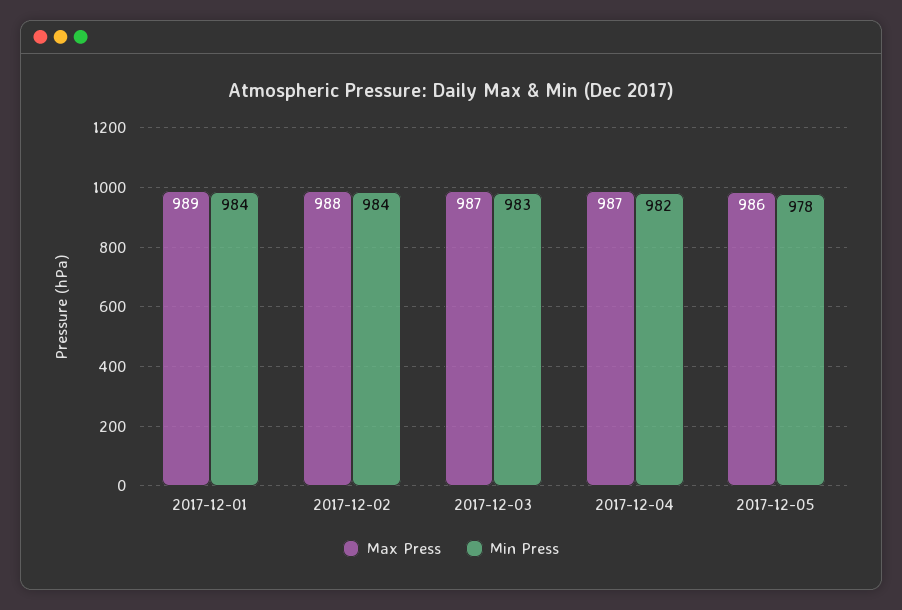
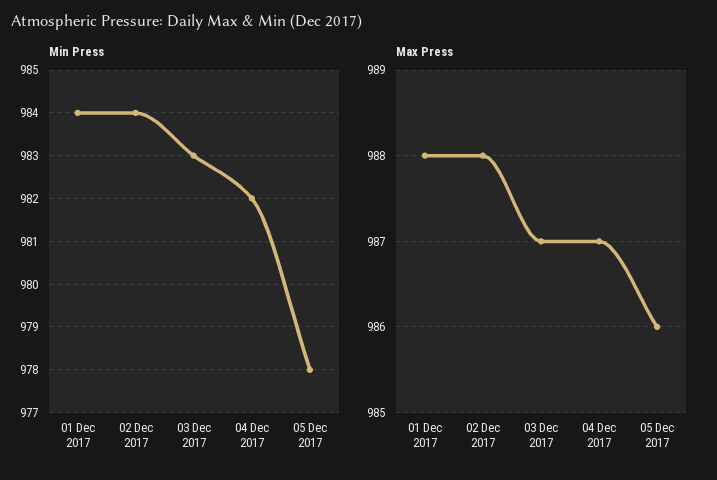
Max Press, 2017-12-01: 989 -> 988

